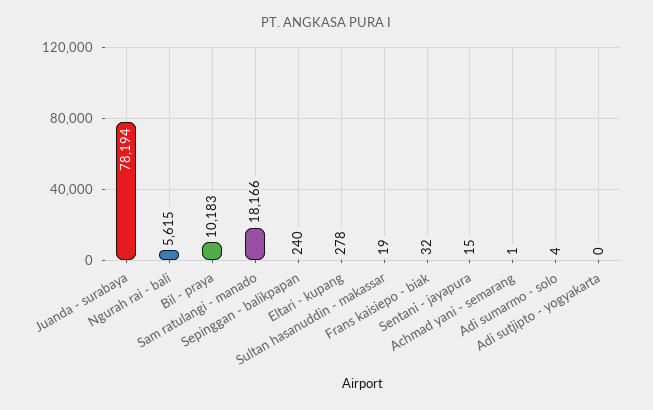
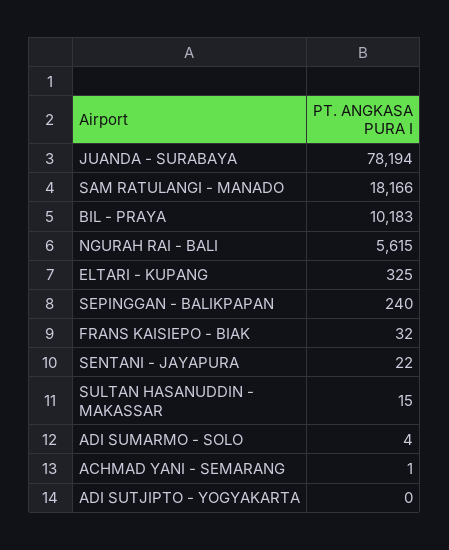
Eltari - kupang: 278 -> 325
Sultan hasanuddin - makassar: 19 -> 15
Sentani - jayapura: 15 -> 22

